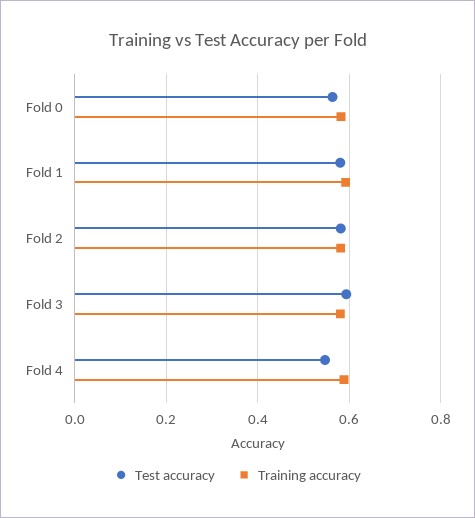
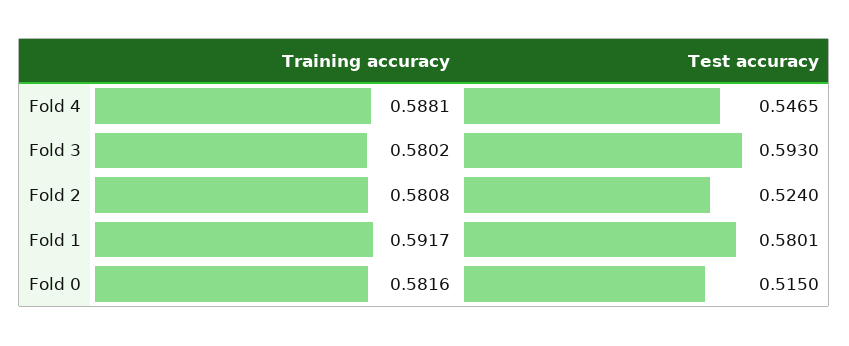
Test accuracy, Fold 0: 0.56 -> 0.515
Test accuracy, Fold 2: 0.58 -> 0.524

